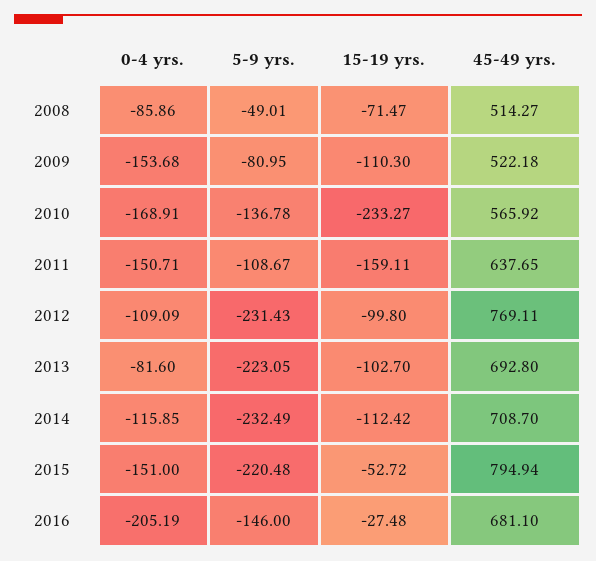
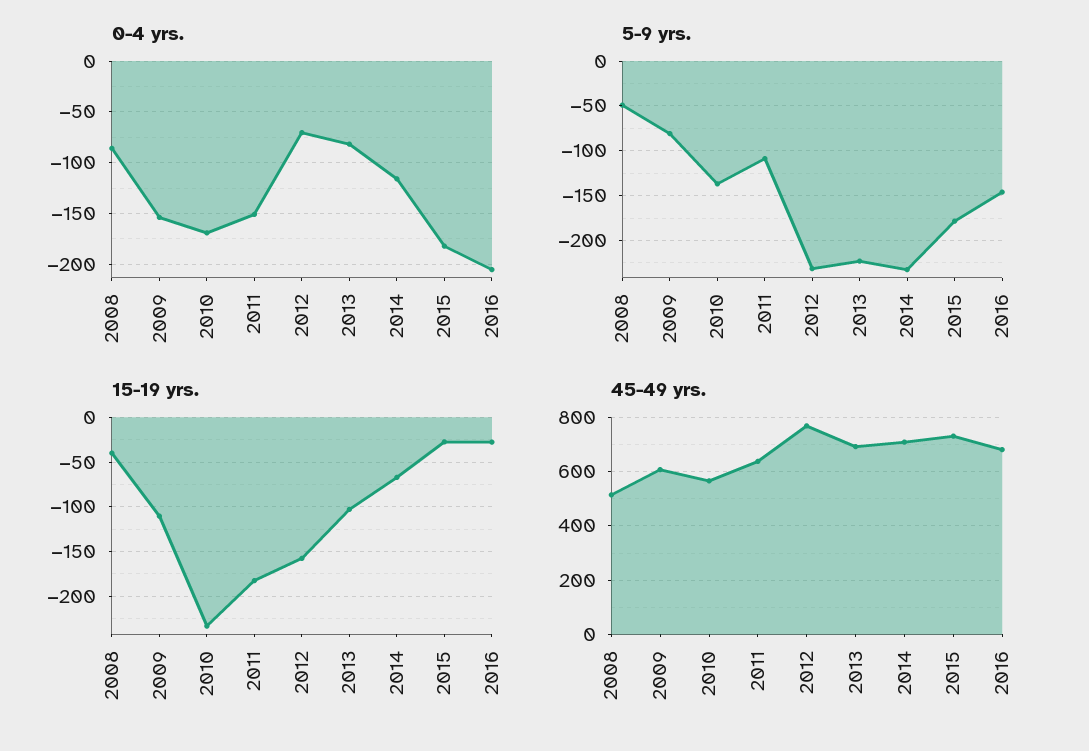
15-19 yrs., 2008: -71.47 -> -40
45-49 yrs., 2009: 522.18 -> 600
15-19 yrs., 2011: -159.11 -> -180
0-4 yrs., 2012: -109.09 -> -70
15-19 yrs., 2012: -99.8 -> -160
15-19 yrs., 2014: -112.42 -> -70
0-4 yrs., 2015: -151 -> -180
5-9 yrs., 2015: -220.48 -> -180
15-19 yrs., 2015: -52.72 -> -30
45-49 yrs., 2015: 794.94 -> 725

